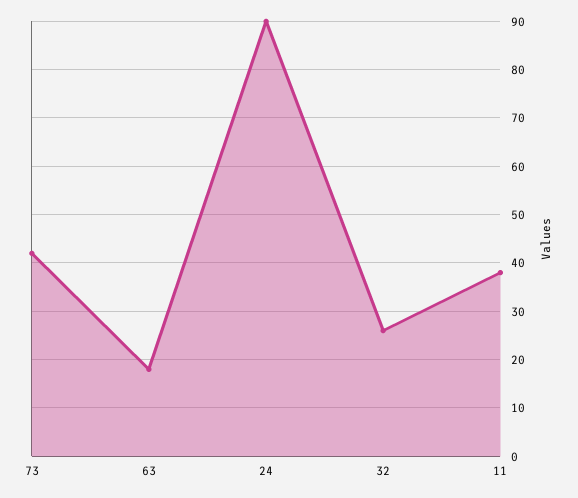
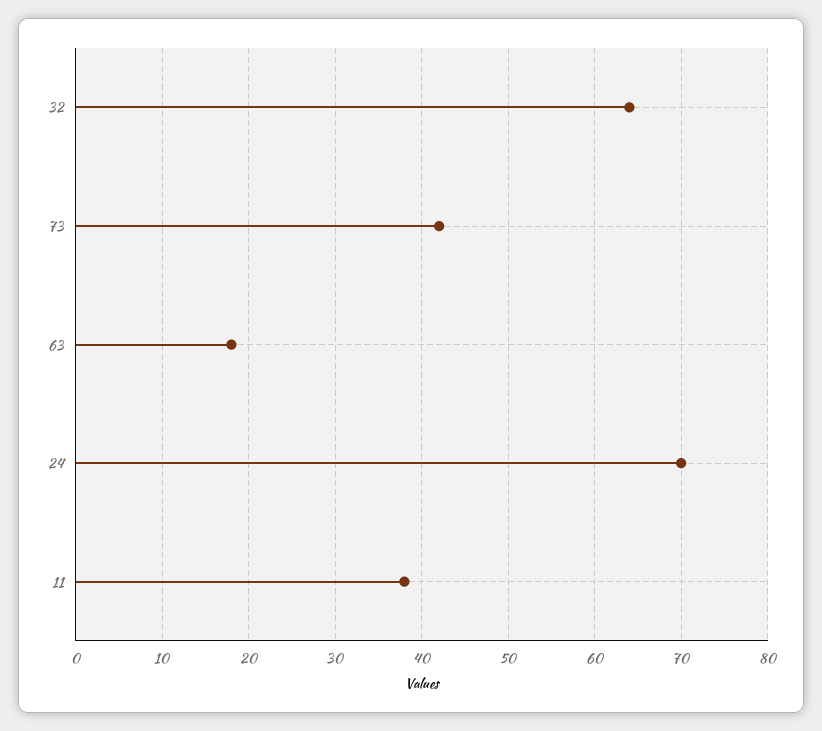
24: 90 -> 70
32: 25 -> 64

